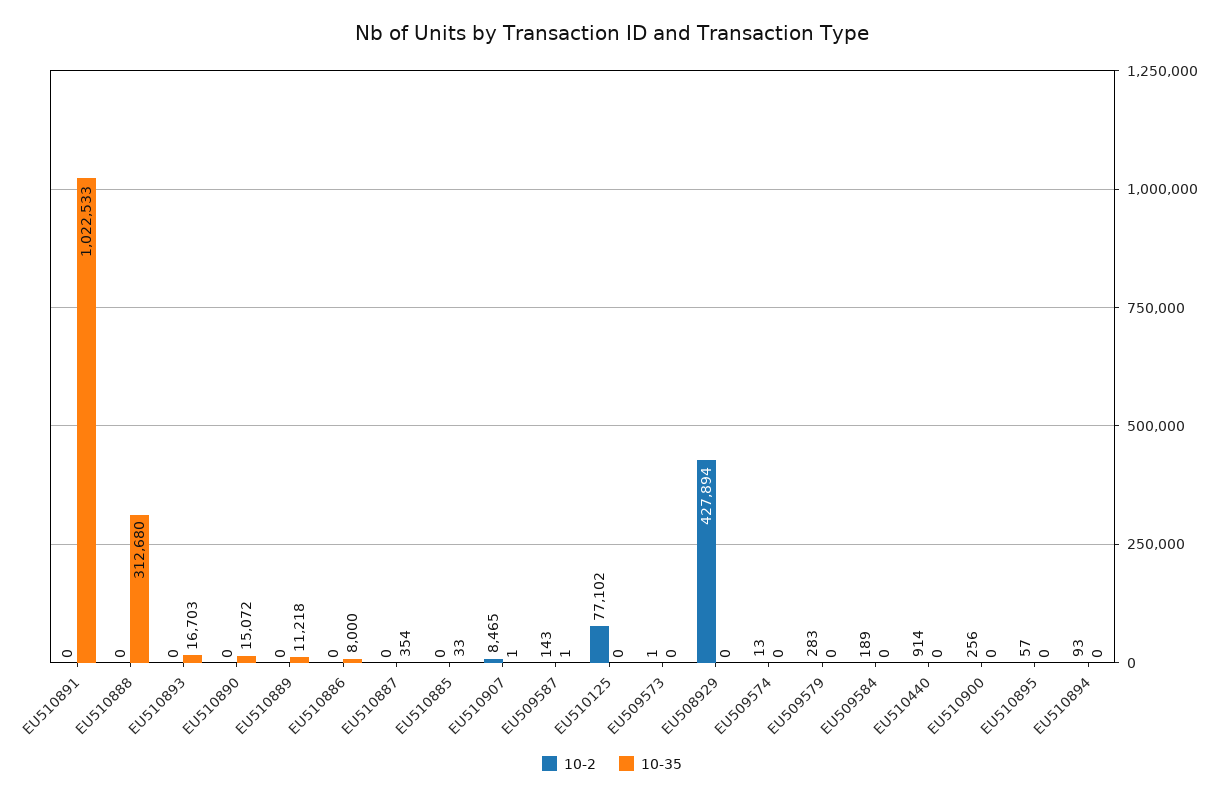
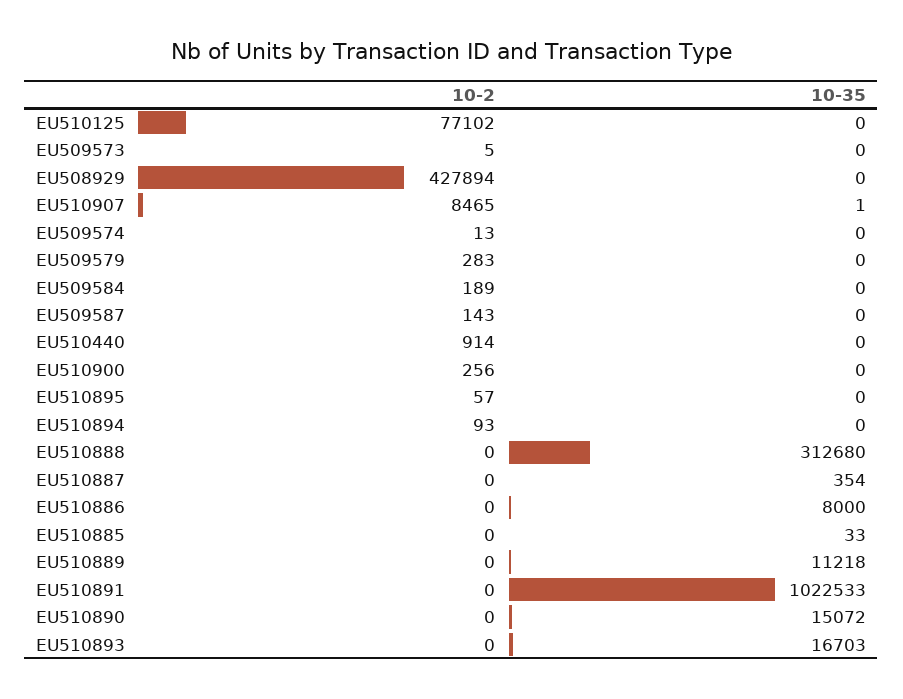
10-35, EU509587: 1 -> 0
10-2, EU509573: 1 -> 5

